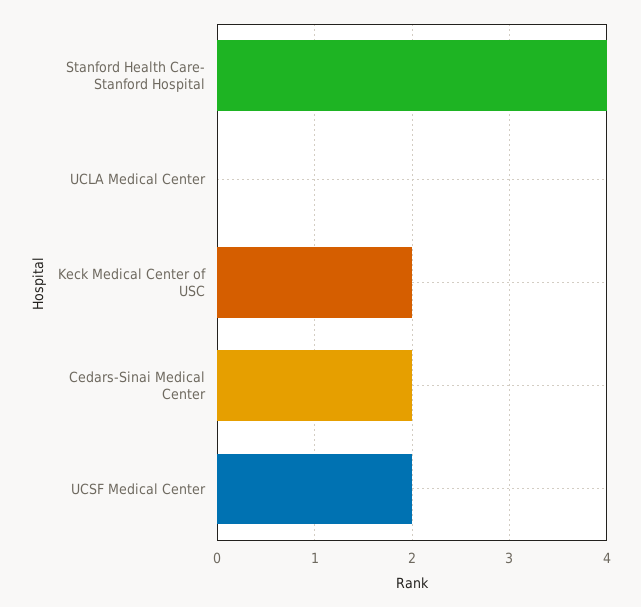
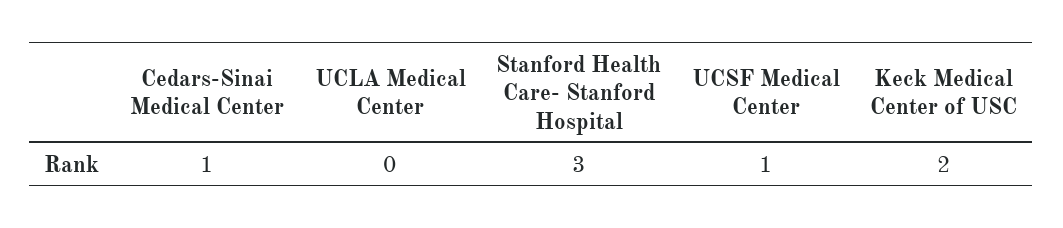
Stanford Health Care- Stanford Hospital: 4 -> 3
Cedars-Sinai Medical Center: 2 -> 1
UCSF Medical Center: 2 -> 1

